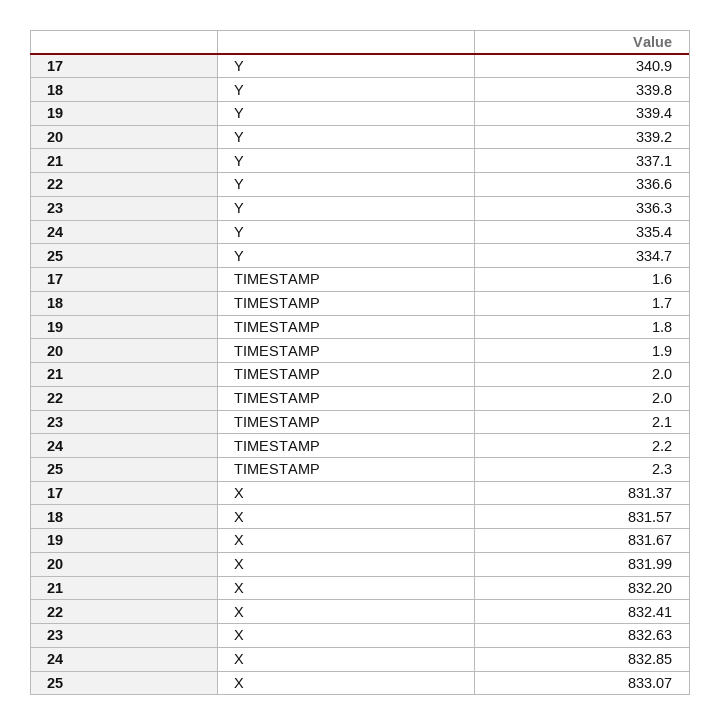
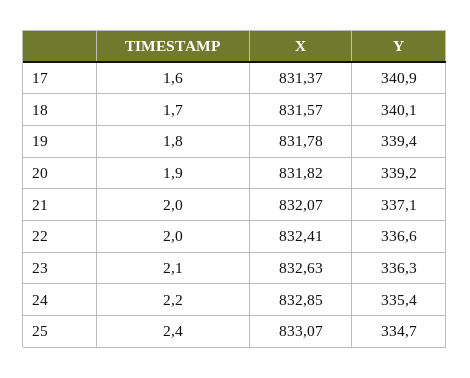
18, Y: 339.8 -> 340.1
25, TIMESTAMP: 2.3 -> 2.4
19, X: 831.67 -> 831.78
20, X: 831.99 -> 831.82
21, X: 832.2 -> 832.07

